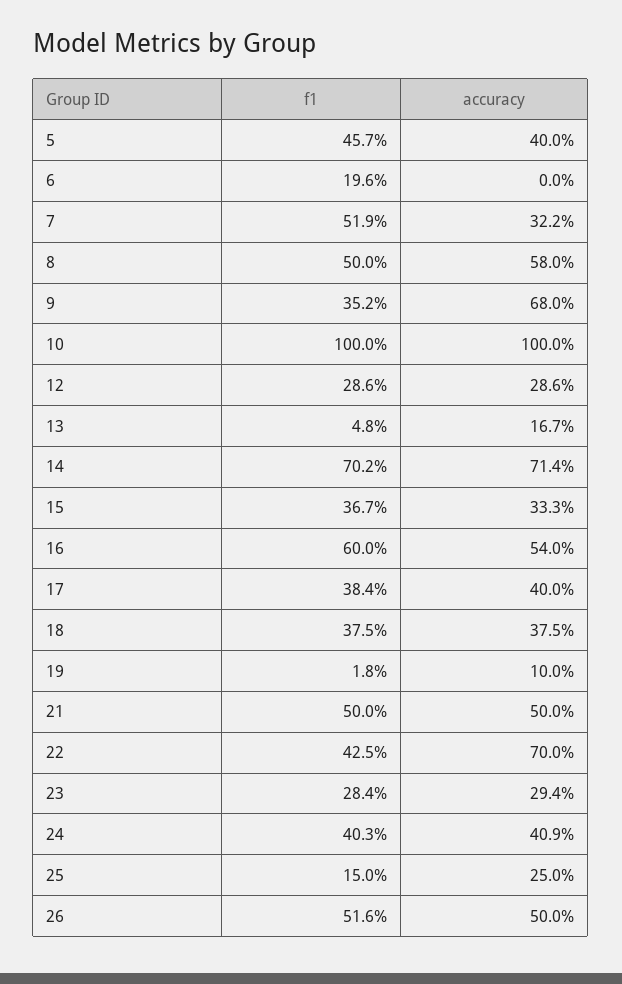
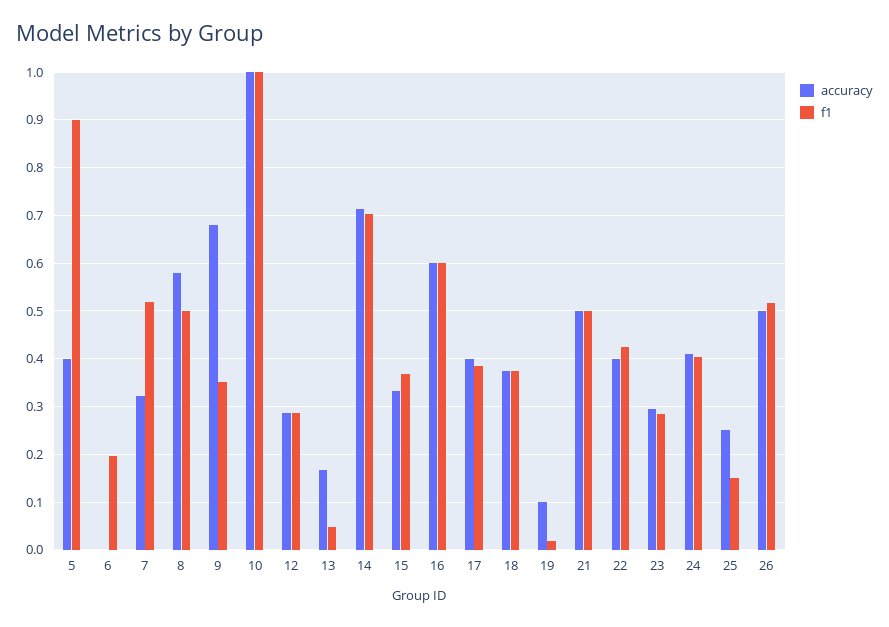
f1, 5: 0.457 -> 0.9
accuracy, 16: 0.54 -> 0.6
accuracy, 22: 0.7 -> 0.4

